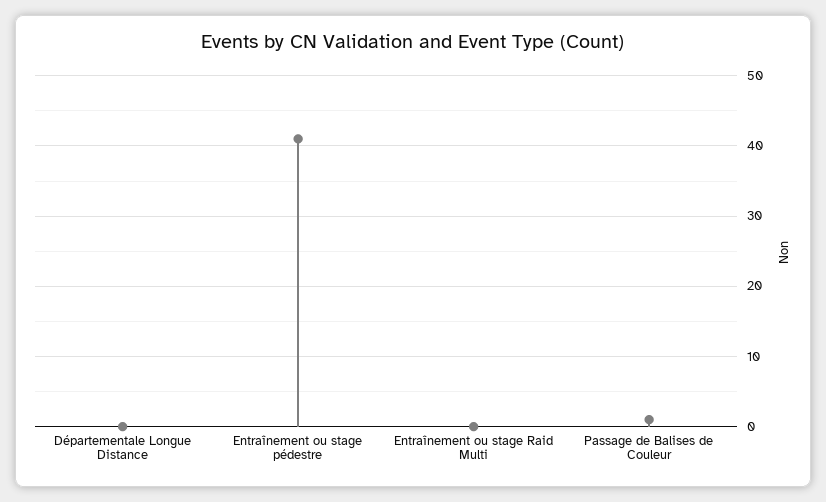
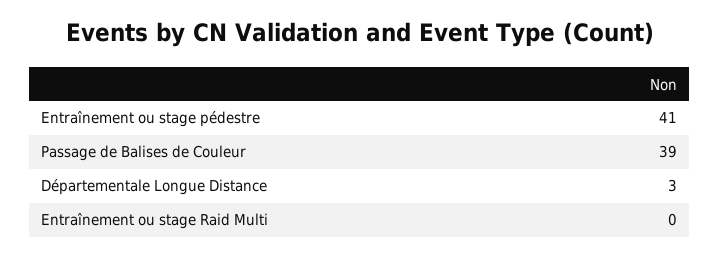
Départementale Longue Distance: 0 -> 3
Passage de Balises de Couleur: 1 -> 39

